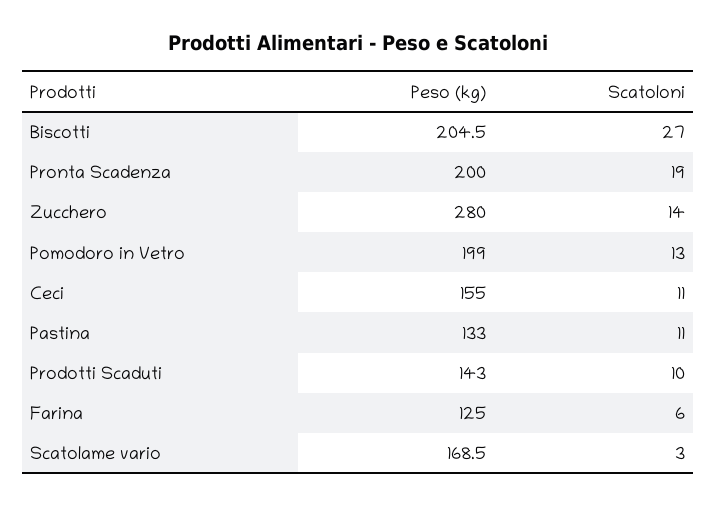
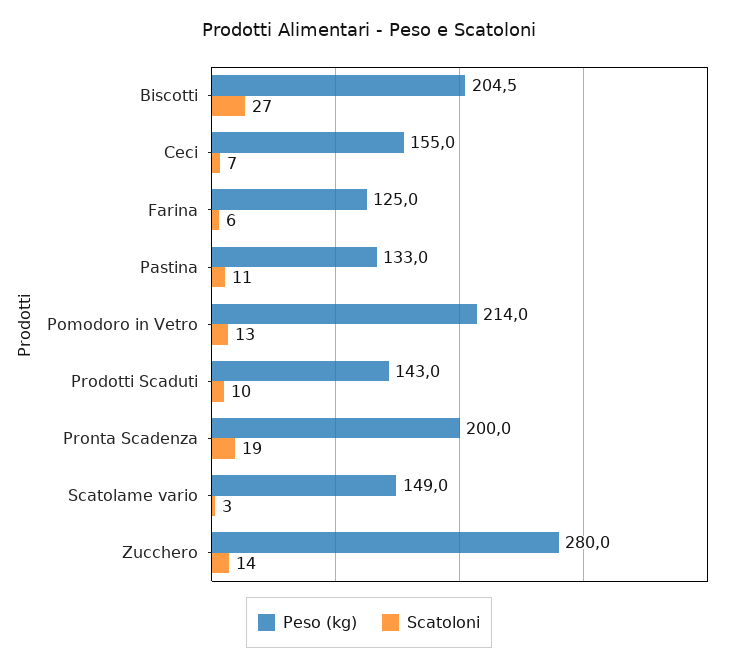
Peso (kg), Pomodoro in Vetro: 199 -> 214
Scatoloni, Ceci: 11 -> 7
Peso (kg), Scatolame vario: 168.5 -> 149

